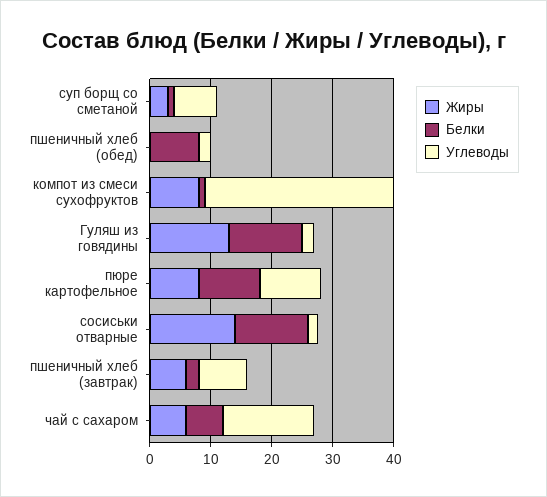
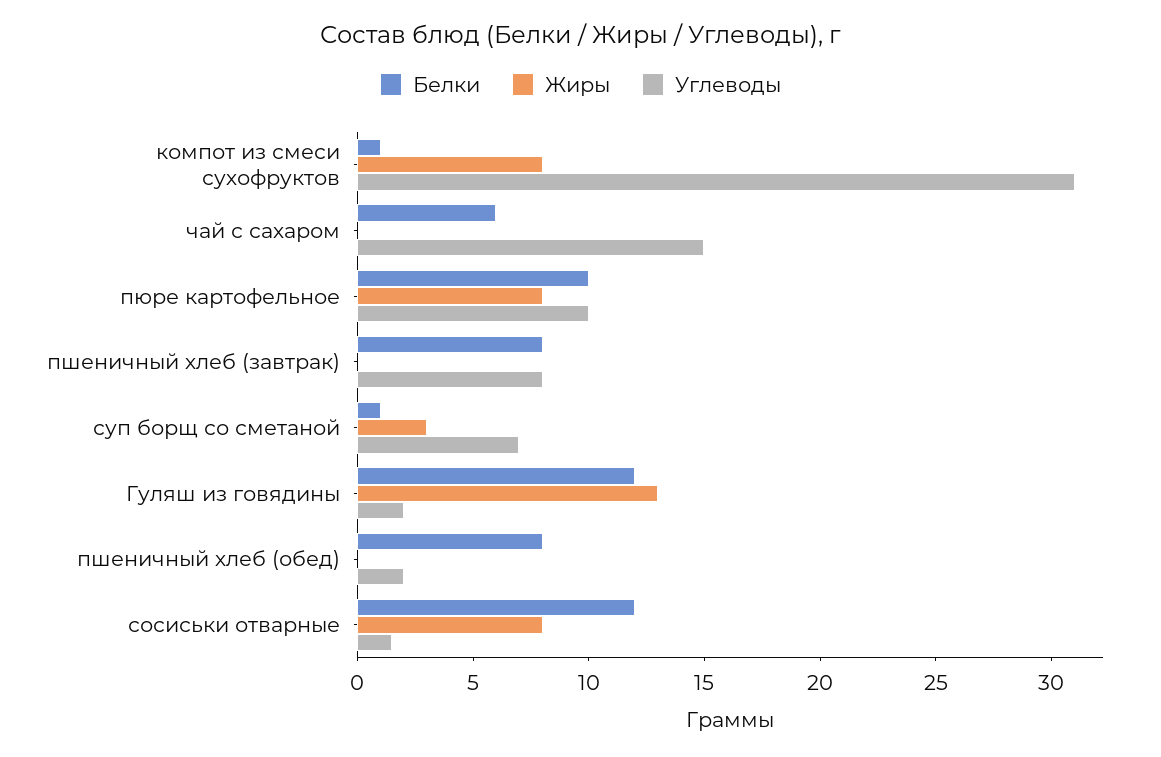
Жиры, сосиськи отварные: 14 -> 8
Жиры, пшеничный хлеб (завтрак): 6 -> 0
Белки, пшеничный хлеб (завтрак): 2 -> 8
Жиры, чай с сахаром: 6 -> 0

